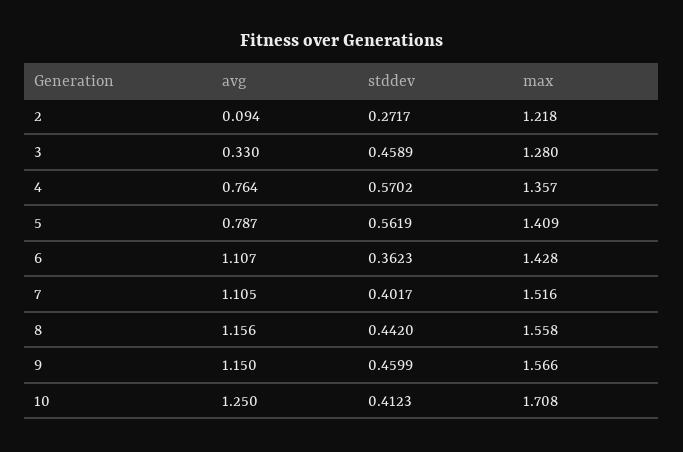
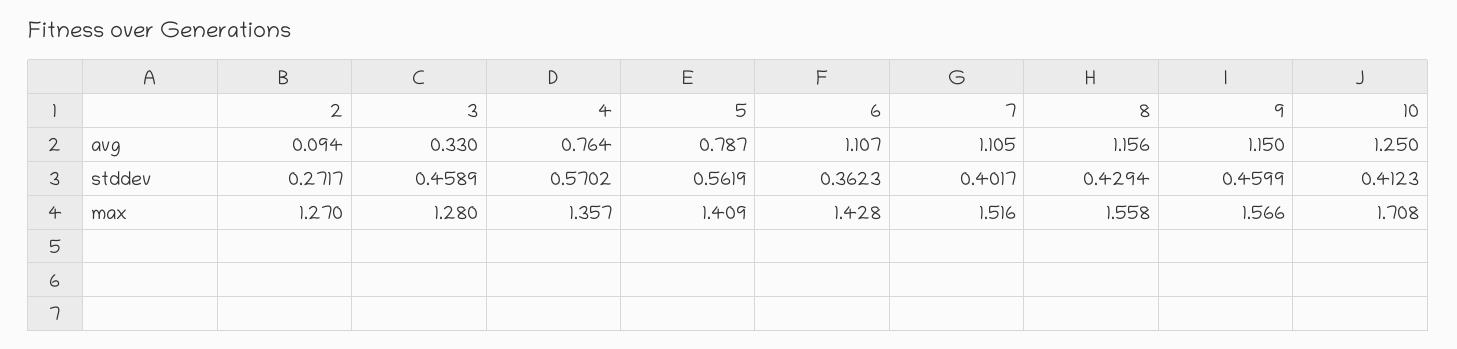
max, 2: 1.218 -> 1.27
stddev, 8: 0.442 -> 0.4294

